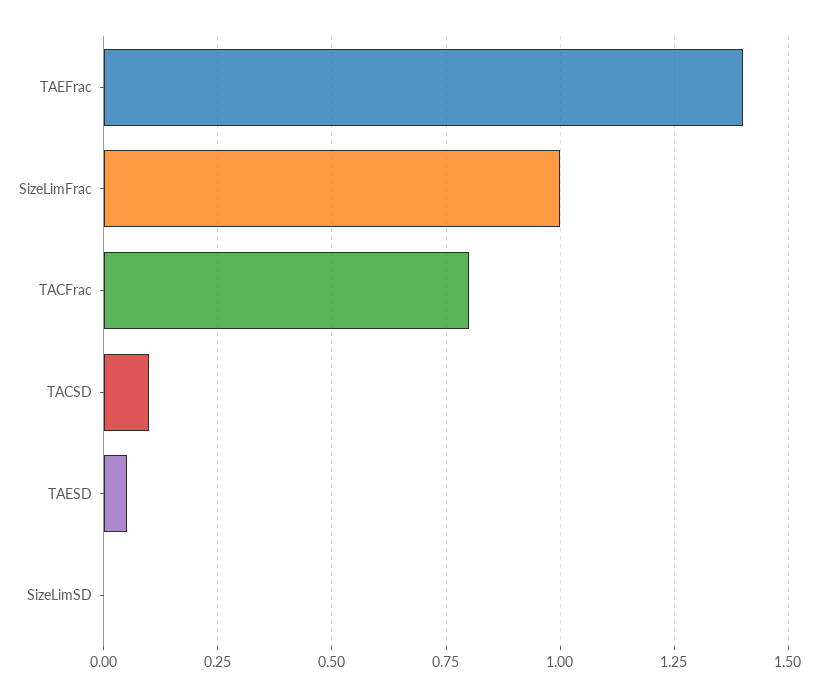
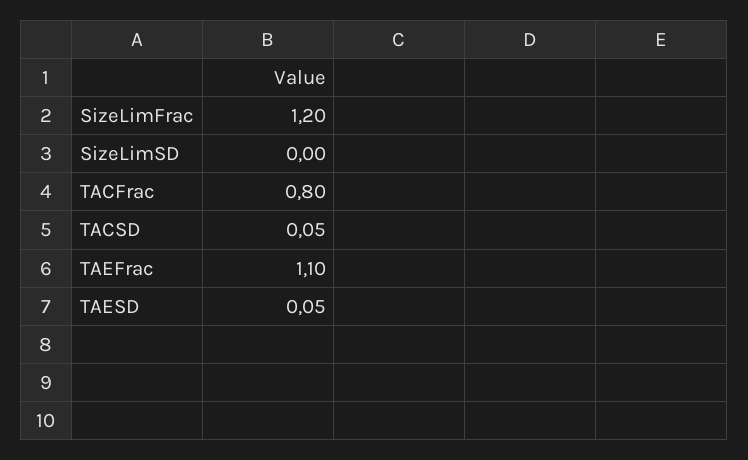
TAEFrac: 1.4 -> 1.1
SizeLimFrac: 1 -> 1.2
TACSD: 0.1 -> 0.05

